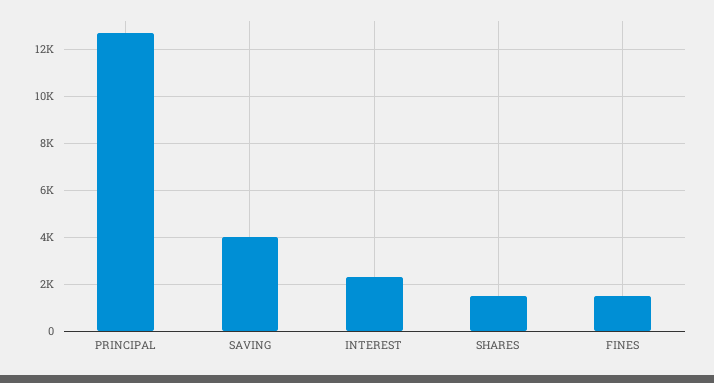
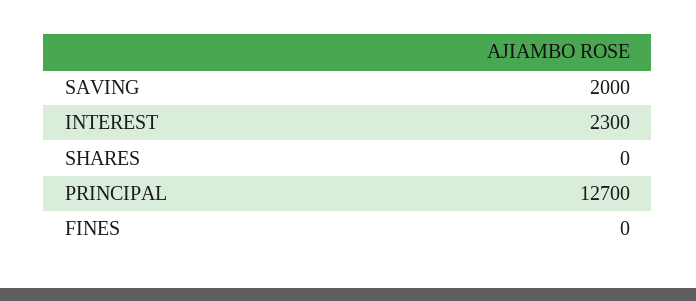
SAVING: 4000 -> 2000
SHARES: 1500 -> 0
FINES: 1500 -> 0

